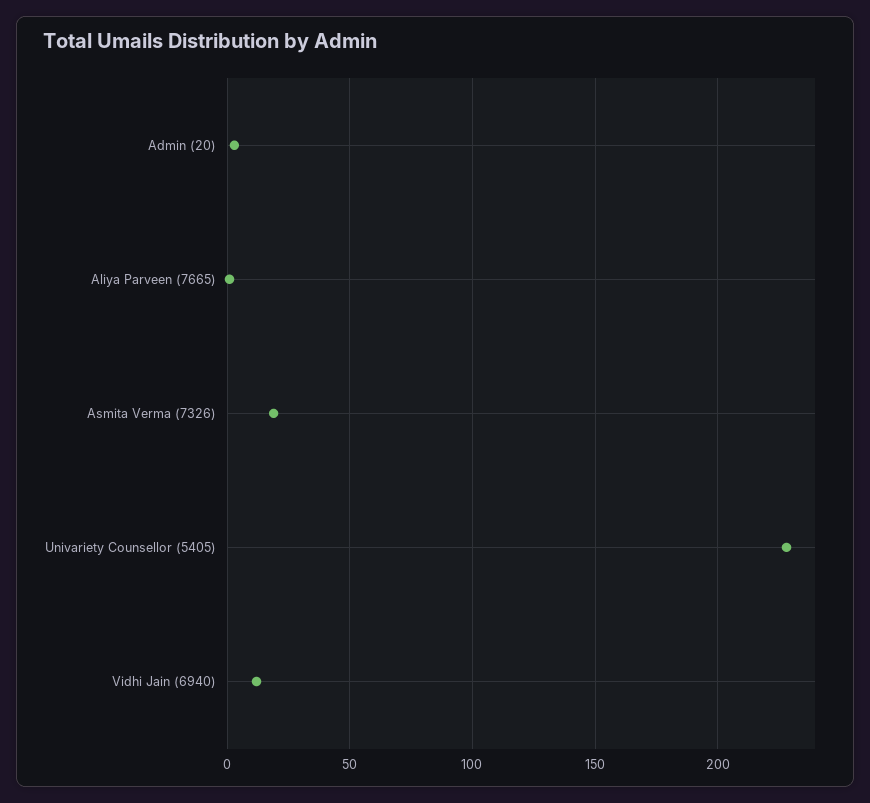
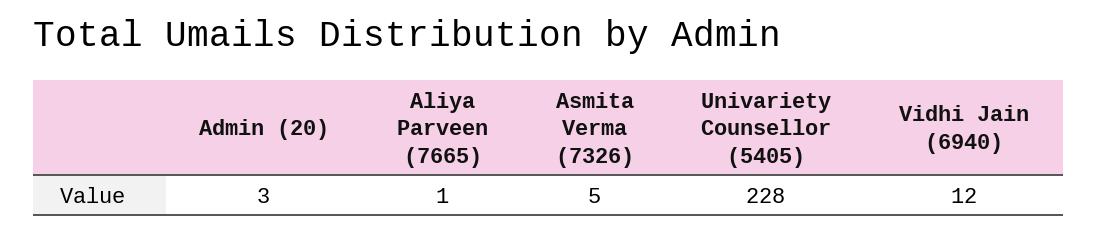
Asmita Verma (7326): 20 -> 5

